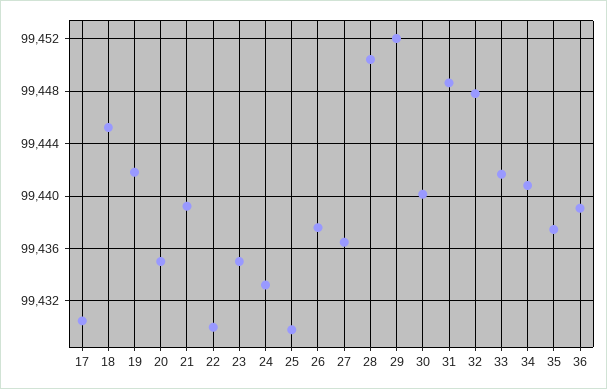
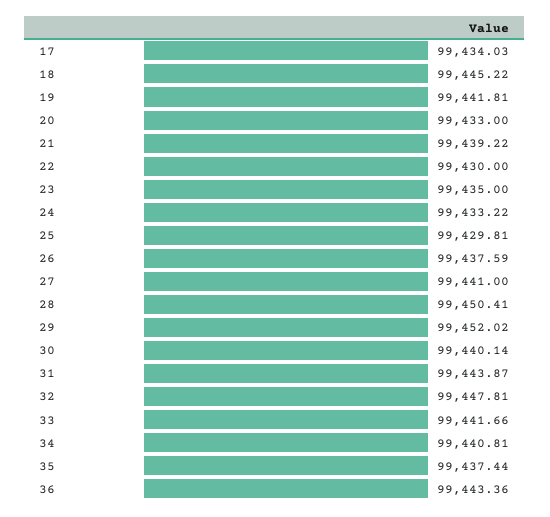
17: 99430.5 -> 99434.03
20: 99435 -> 99433
27: 99436.5 -> 99441
31: 99448.5 -> 99443.87
36: 99439 -> 99443.36

